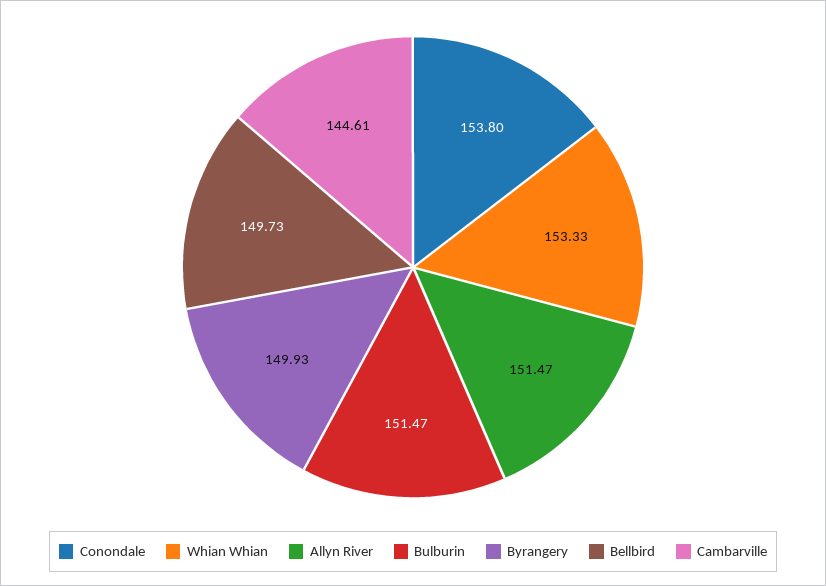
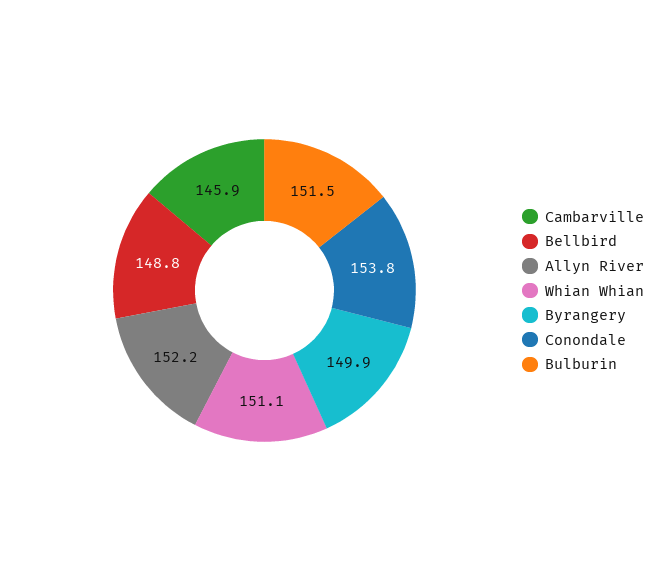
Whian Whian: 153.33 -> 151.1
Allyn River: 151.47 -> 152.2
Bellbird: 149.73 -> 148.8
Cambarville: 144.61 -> 145.9

